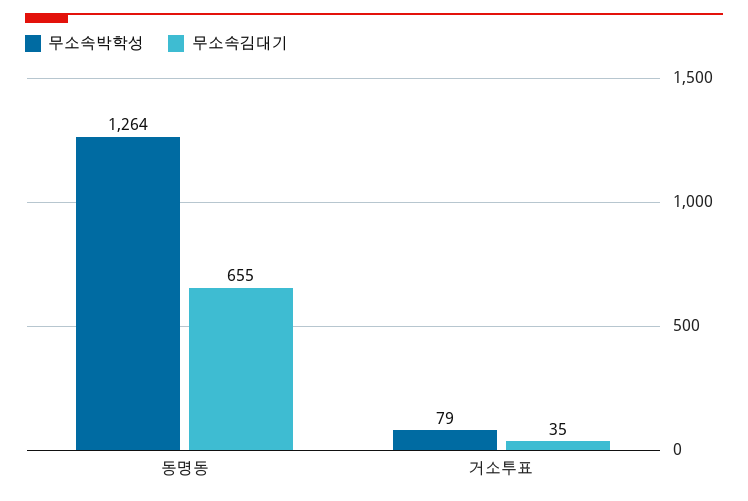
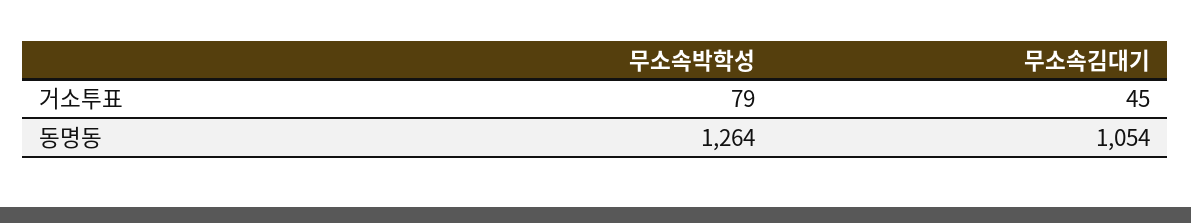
무소속김대기, 동명동: 655 -> 1054
무소속김대기, 거소투표: 35 -> 45

